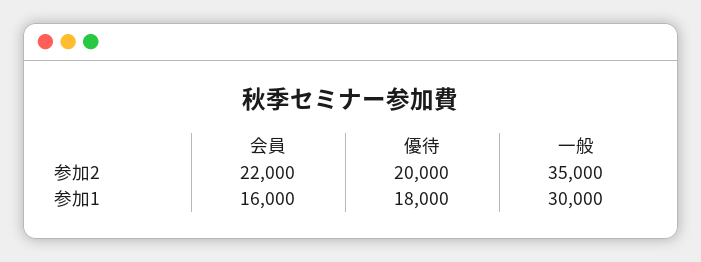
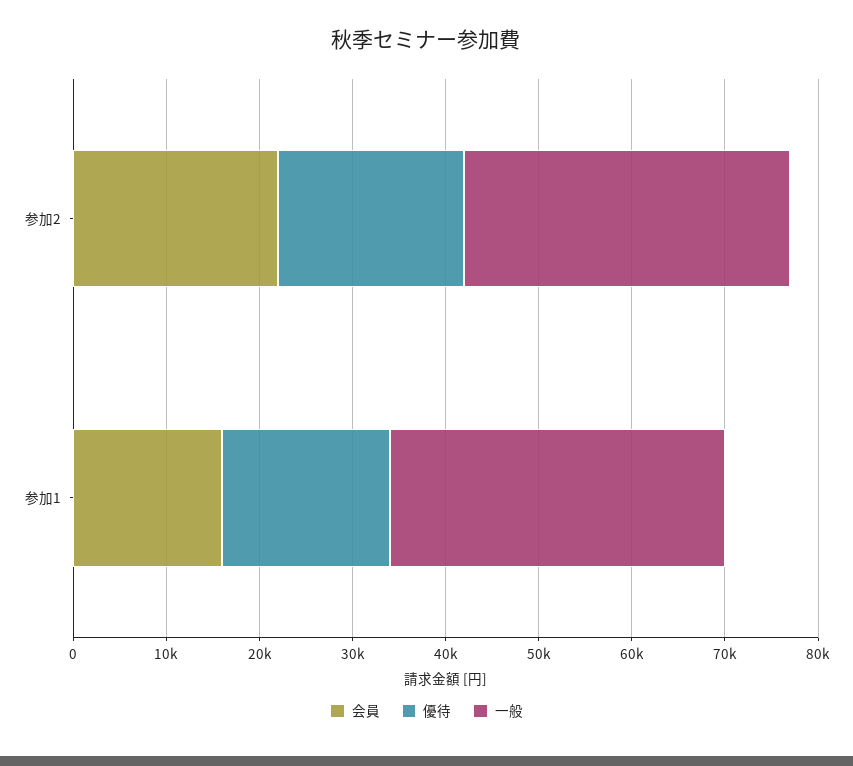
一般, 参加1: 30000 -> 36000

